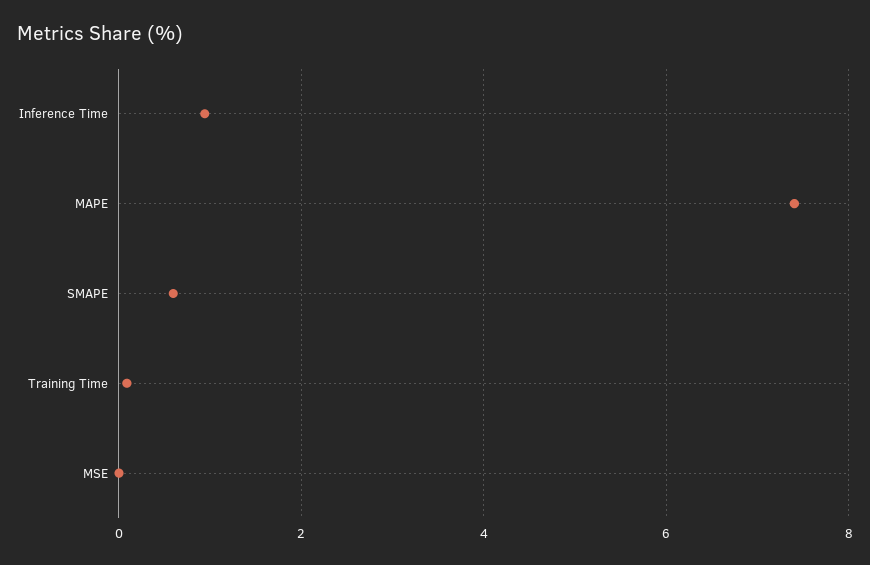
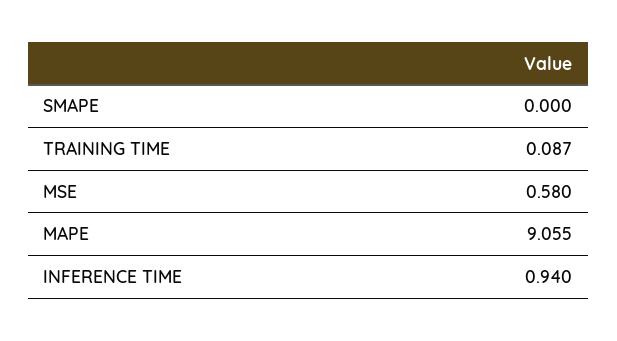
MAPE: 7.4 -> 9.055
SMAPE: 0.6 -> 0
MSE: 0 -> 0.58

